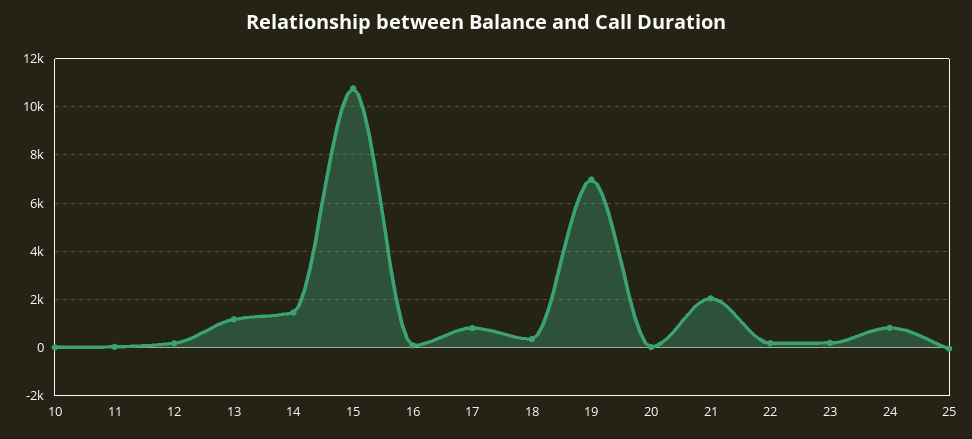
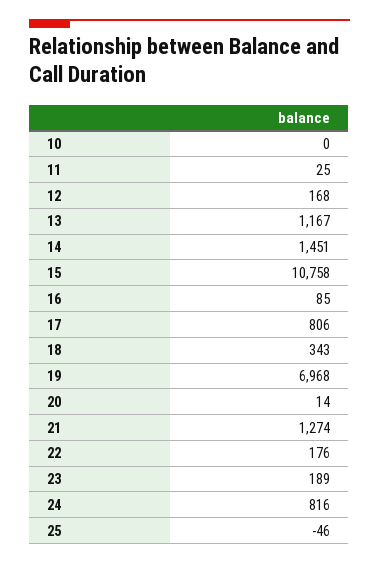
21: 2000 -> 1274

